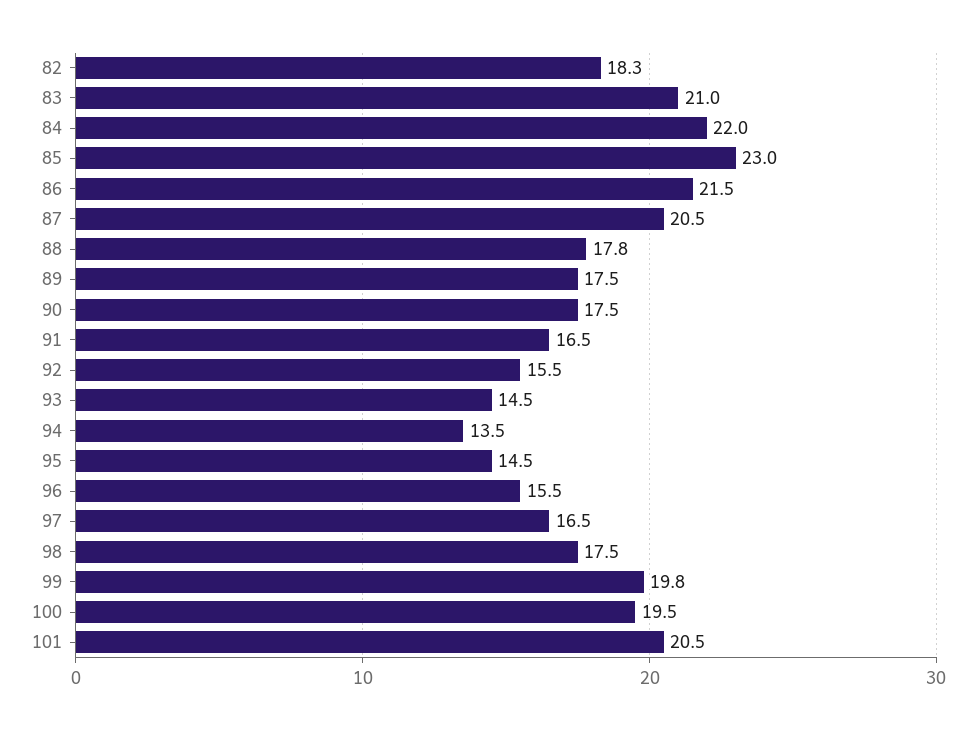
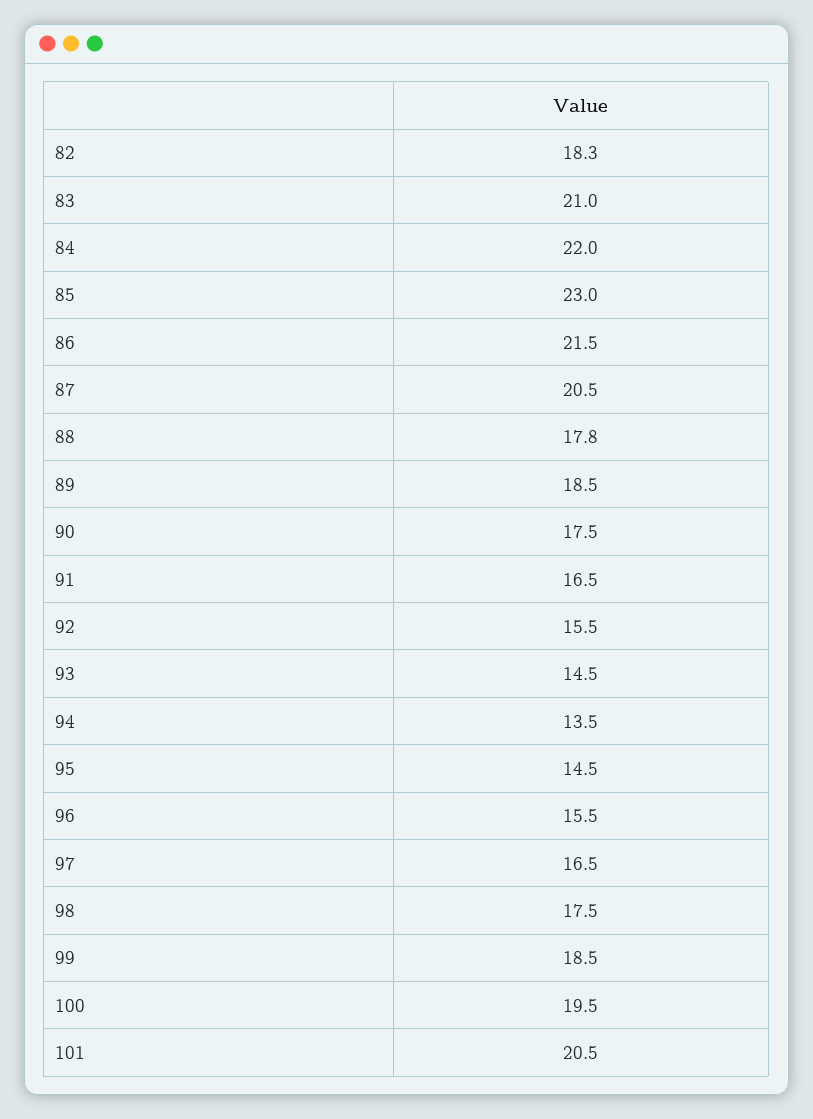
89: 17.5 -> 18.5
99: 19.8 -> 18.5

